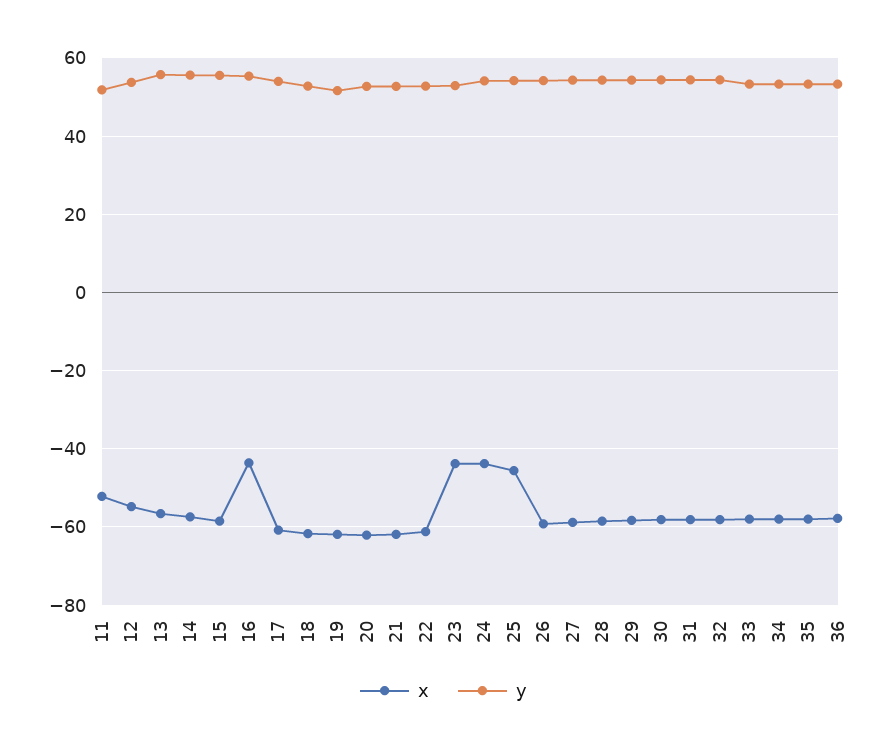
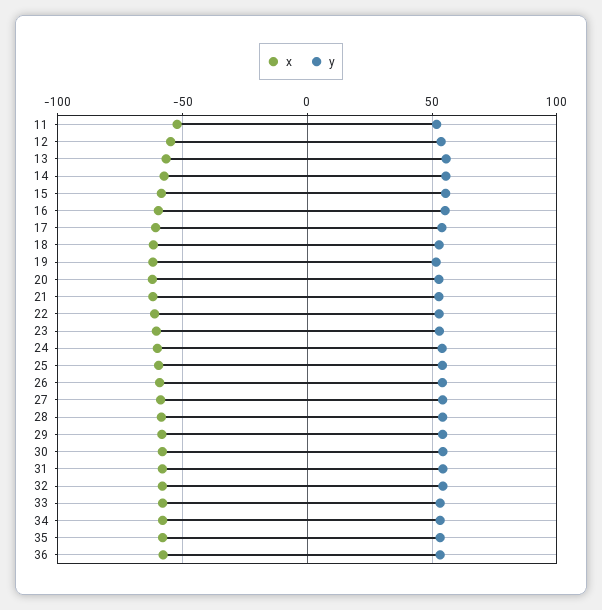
x, 16: -44 -> -60
x, 23: -44 -> -60
x, 24: -44 -> -60
x, 25: -46 -> -60

